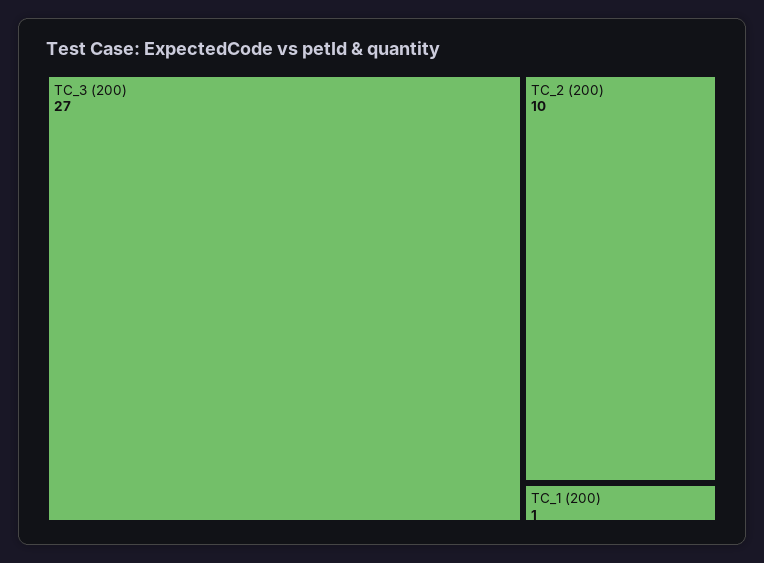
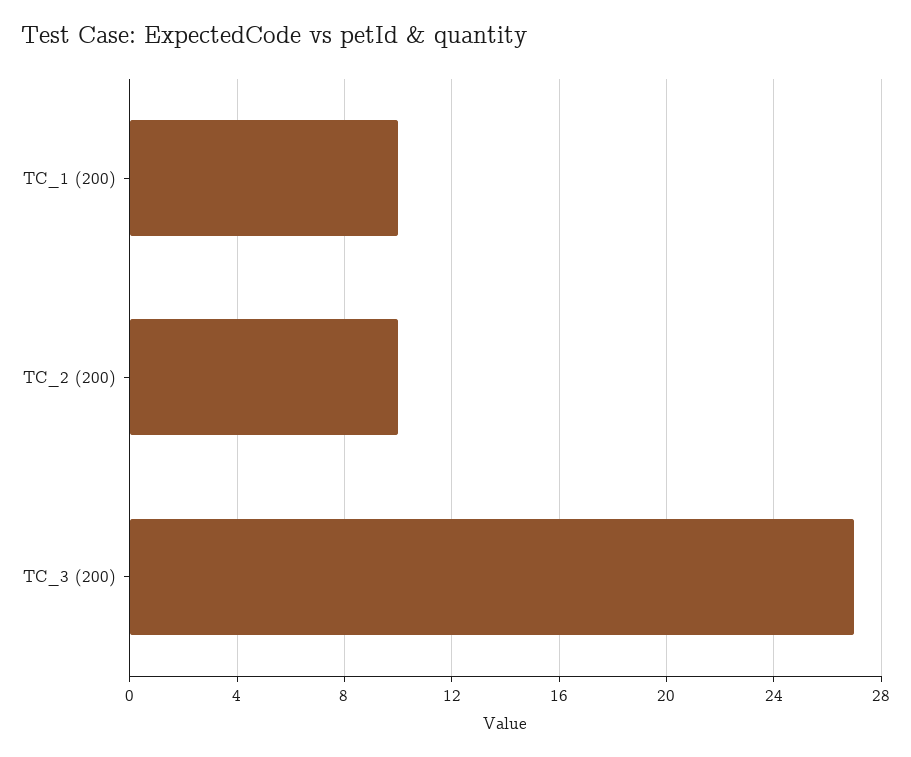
TC_1 (200): 1 -> 10

